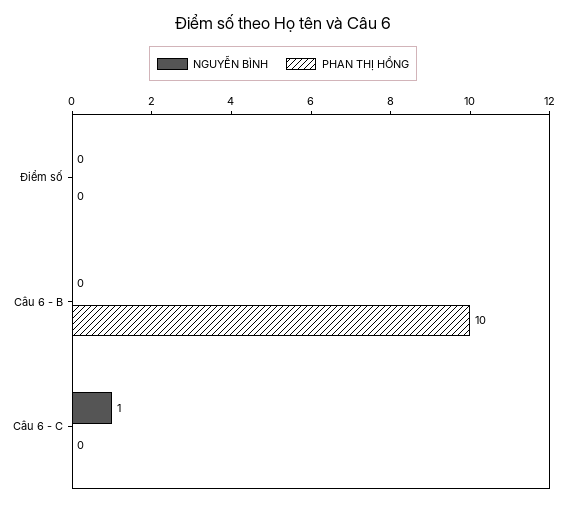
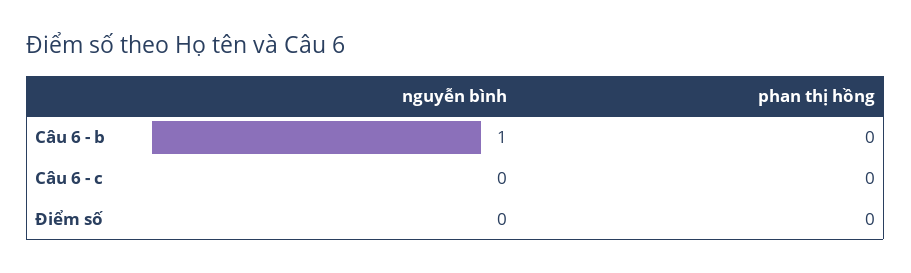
NGUYỄN BÌNH, Câu 6 - B: 0 -> 1
PHAN THỊ HỒNG, Câu 6 - B: 10 -> 0
NGUYỄN BÌNH, Câu 6 - C: 1 -> 0

